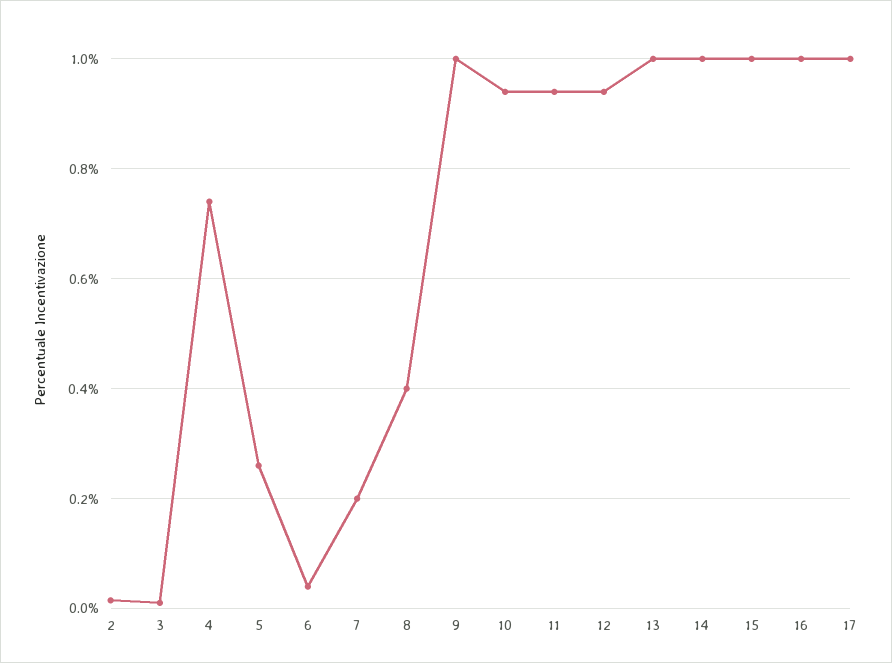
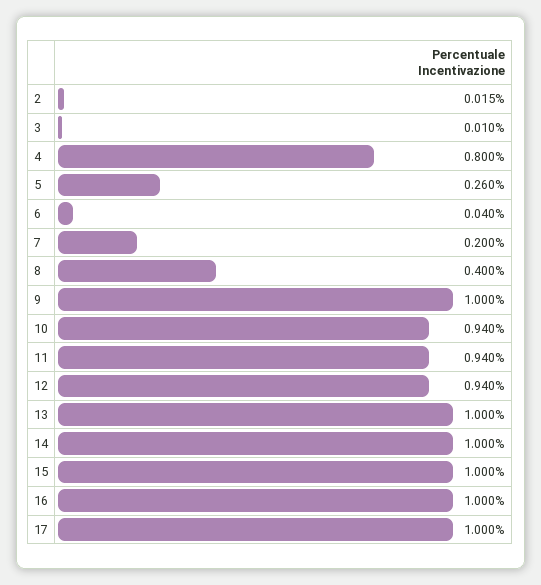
4: 0.74 -> 0.8

